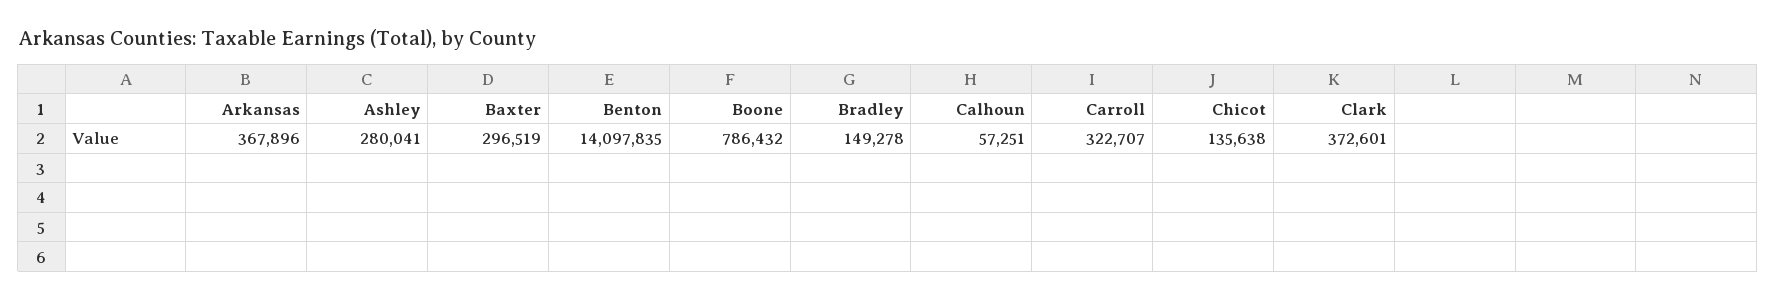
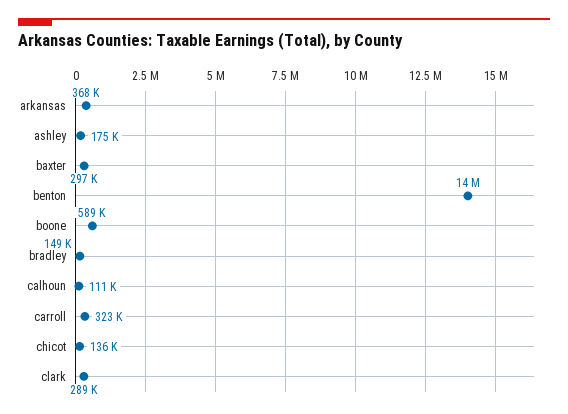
Ashley: 280041 -> 175000
Boone: 786432 -> 589000
Calhoun: 57251 -> 111000
Clark: 372601 -> 289000

